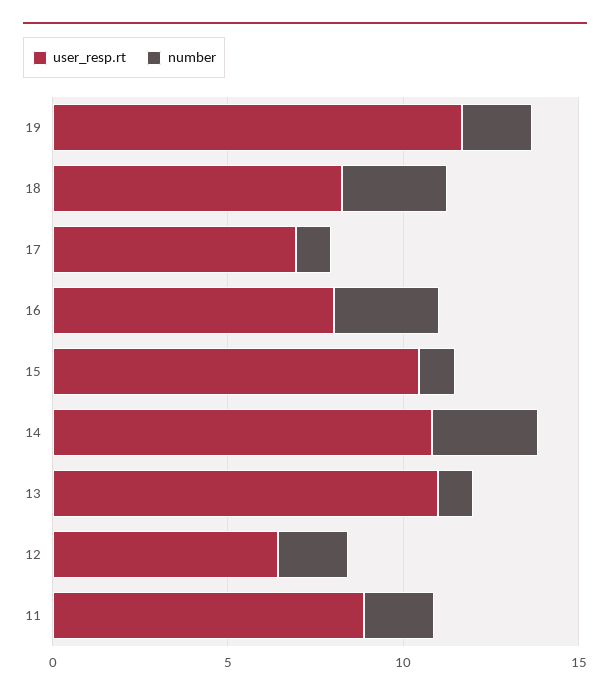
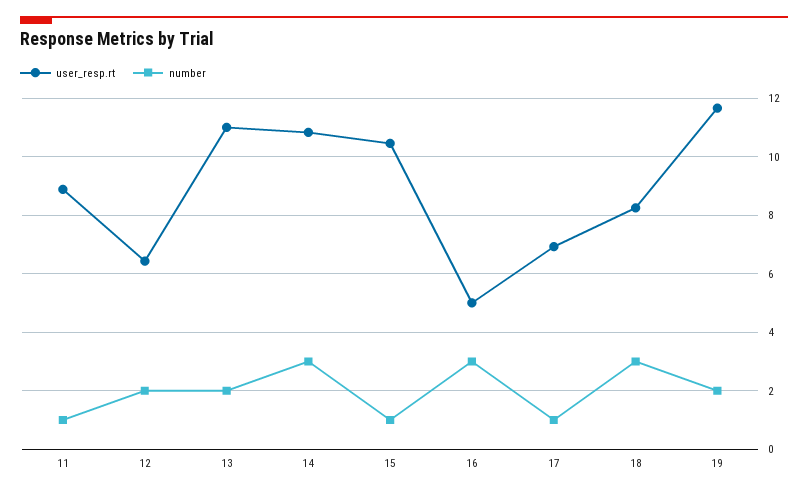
user_resp.rt, 16: 8 -> 5
number, 13: 1 -> 2
number, 11: 2 -> 1

